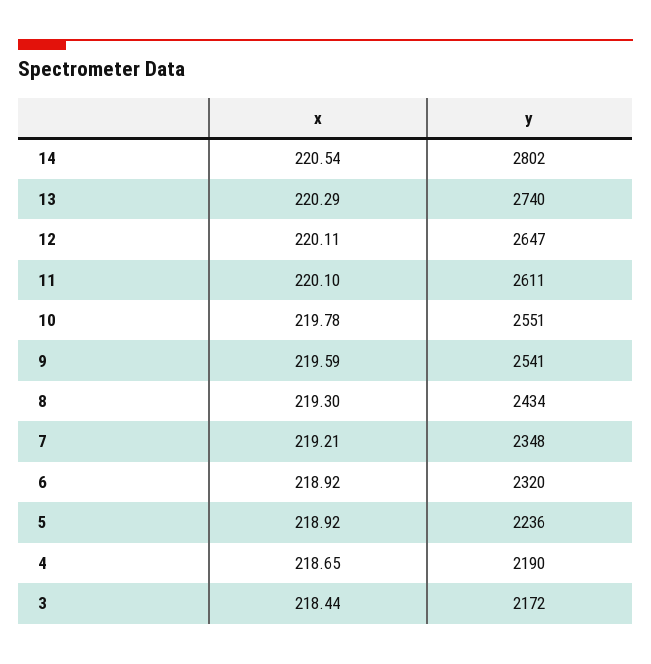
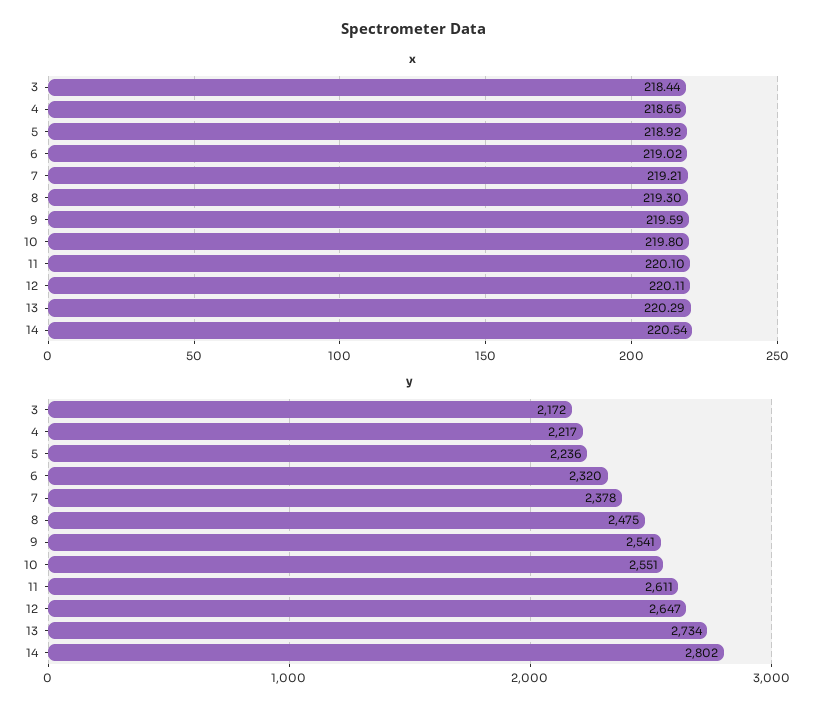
y, 13: 2740 -> 2734
x, 10: 219.78 -> 219.8
y, 8: 2434 -> 2475
y, 7: 2348 -> 2378
x, 6: 218.92 -> 219.02
y, 4: 2190 -> 2217

